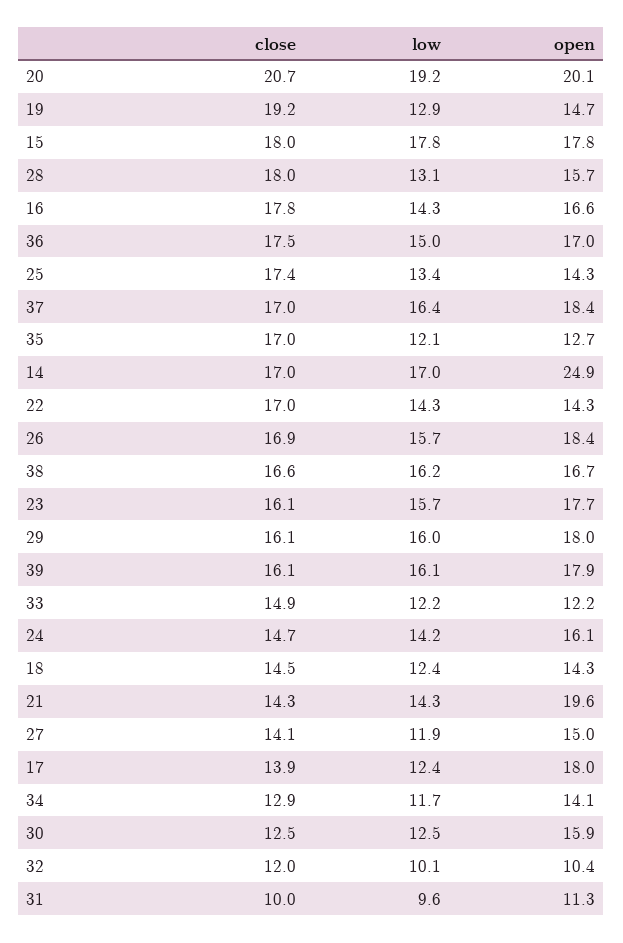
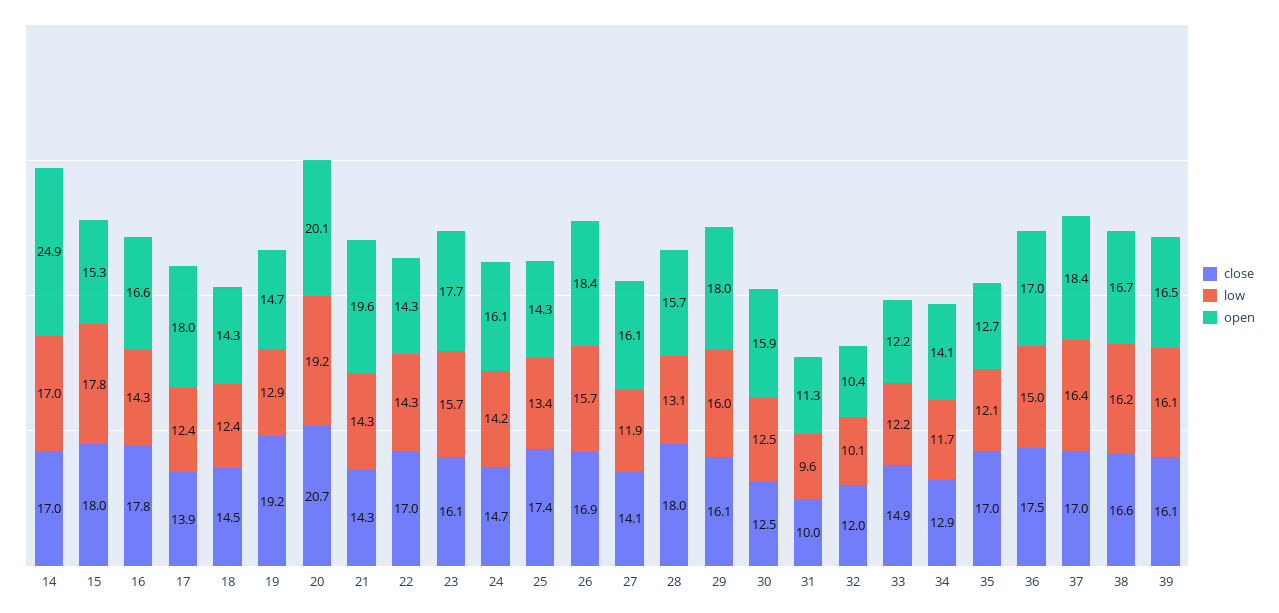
open, 15: 17.8 -> 15.3
open, 39: 17.9 -> 16.5
open, 27: 15 -> 16.1

